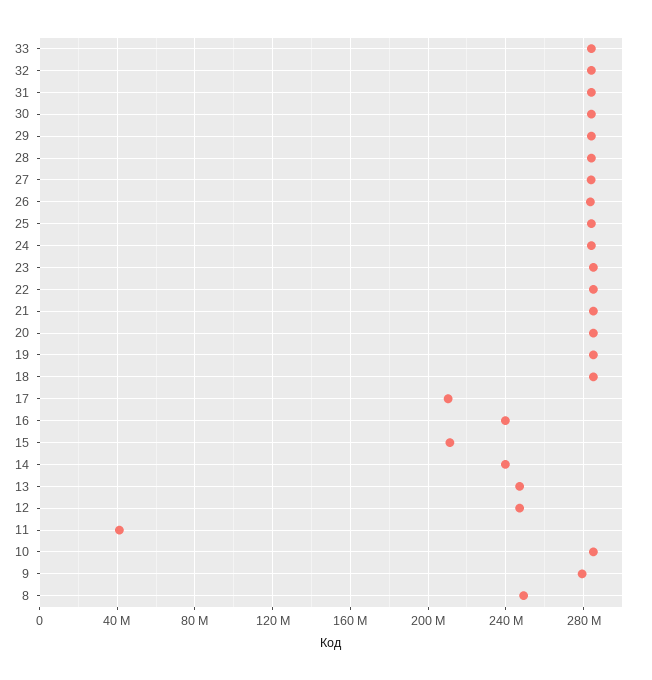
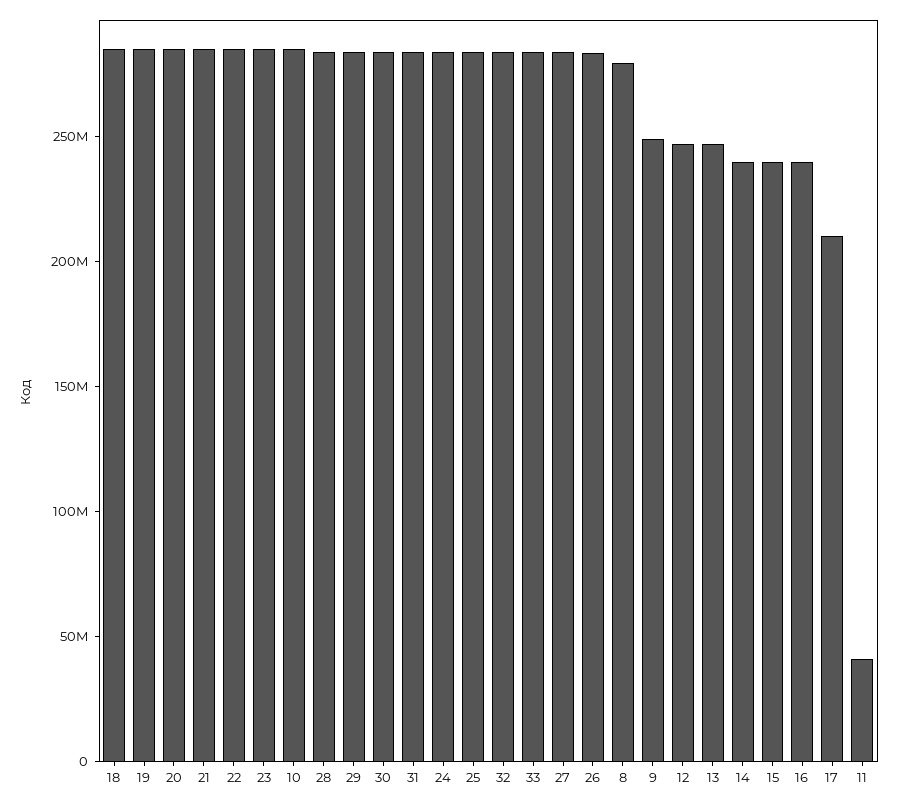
15: 210000000 -> 240000000
9: 280000000 -> 250000000
8: 250000000 -> 280000000

